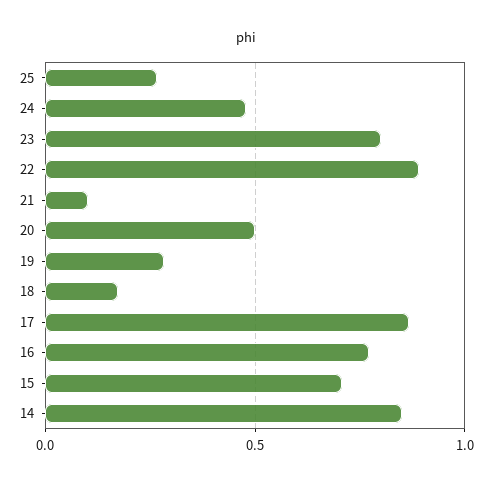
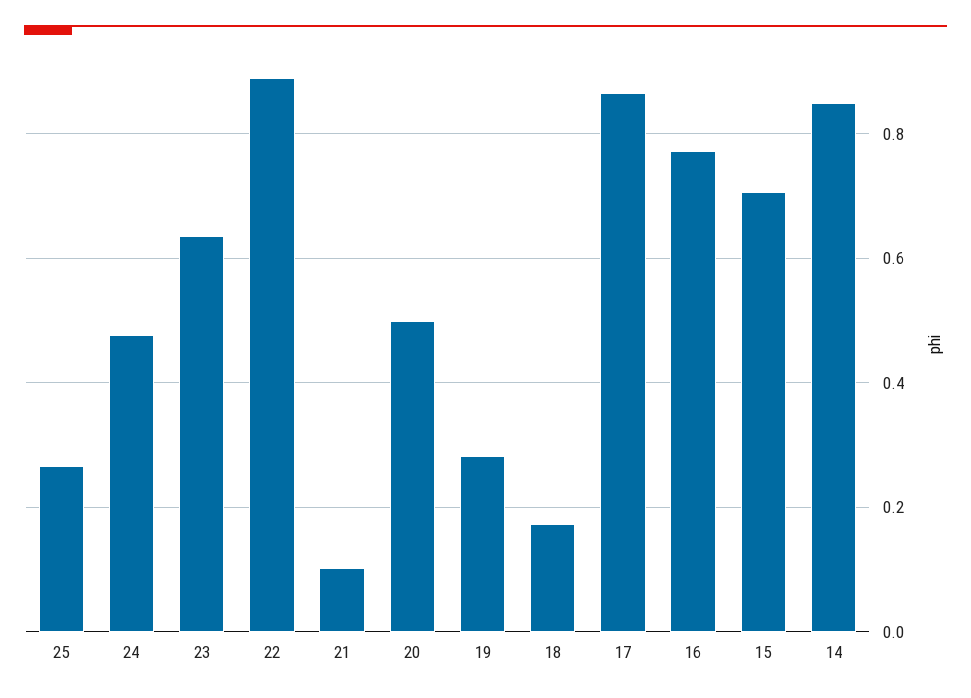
23: 0.8 -> 0.64

